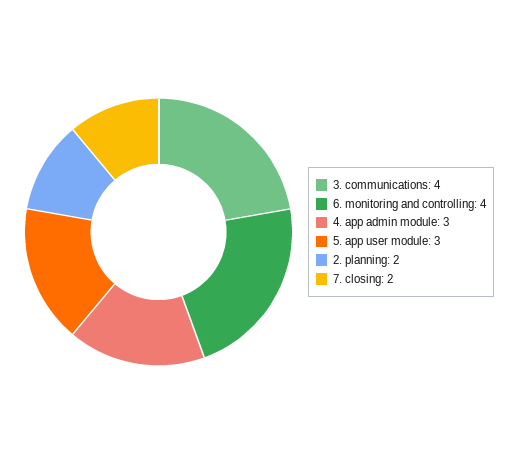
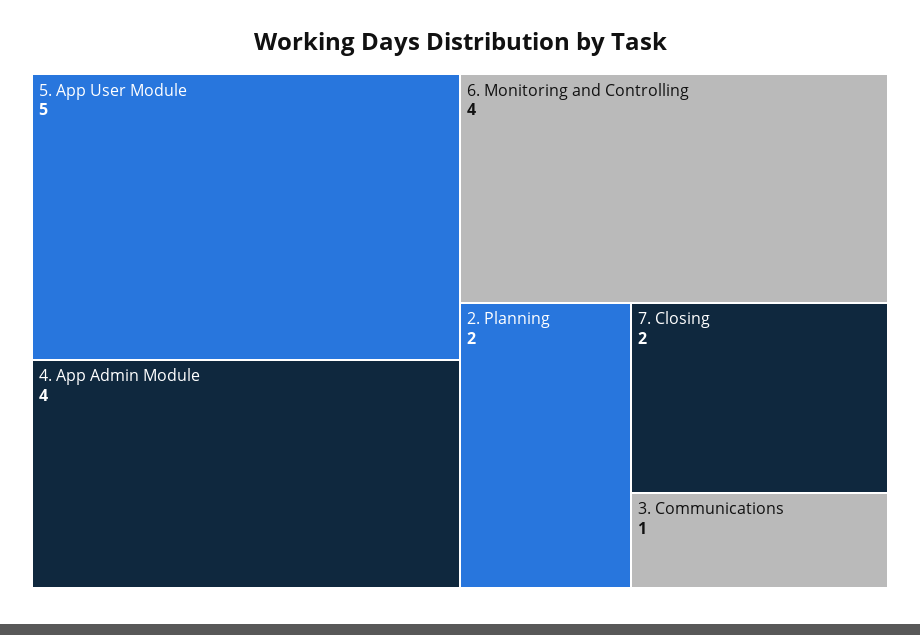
3. communications: 4 -> 1
4. app admin module: 3 -> 4
5. app user module: 3 -> 5

